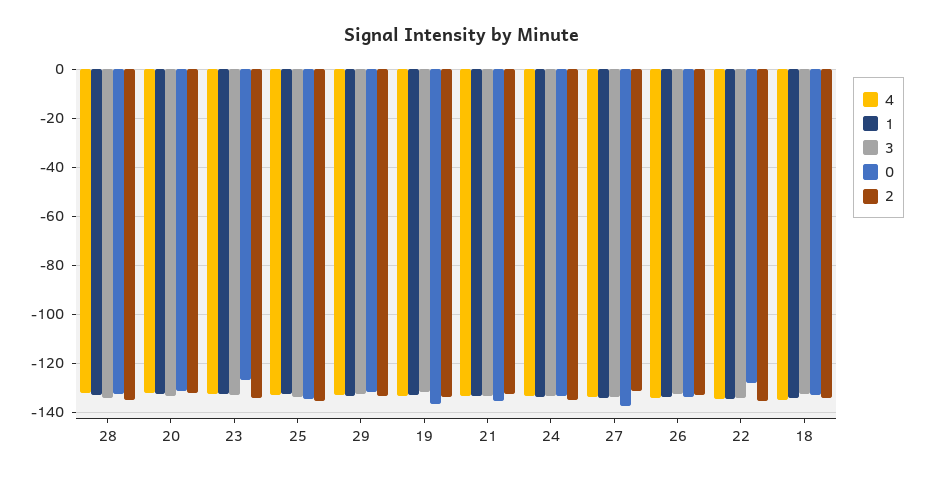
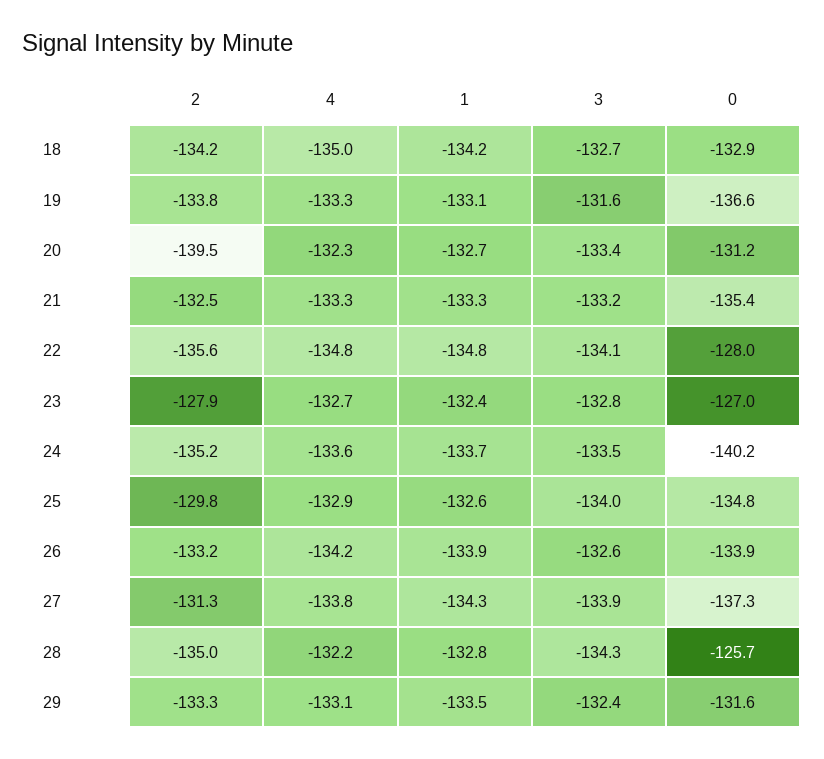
0, 28: -132.5 -> -125.7
2, 20: -132.5 -> -139.5
2, 23: -135 -> -127.9
2, 25: -135 -> -129.8
0, 24: -132.5 -> -140.2

